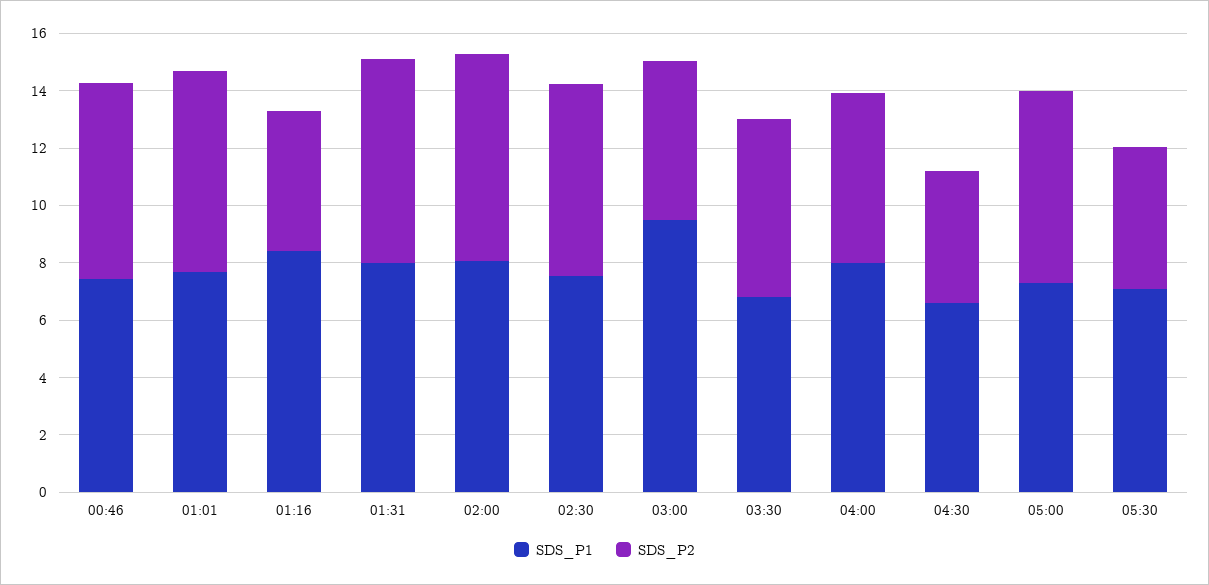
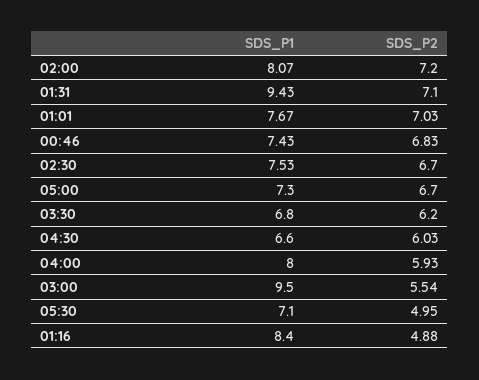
SDS_P1, 01:31: 8 -> 9.43
SDS_P2, 04:30: 4.5 -> 6.03

